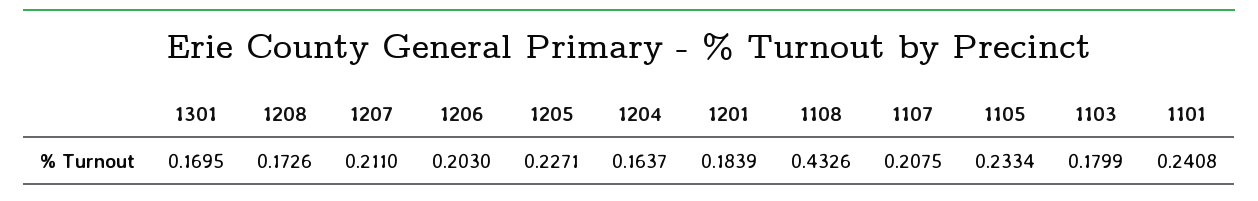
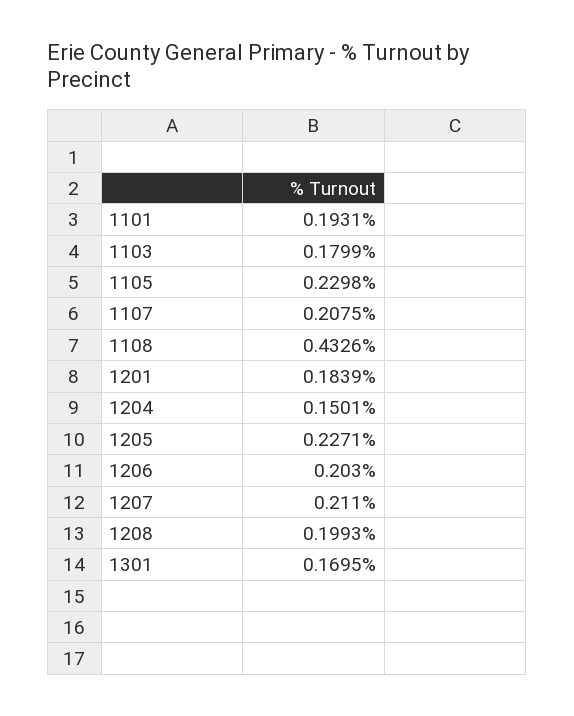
1208: 0.1726 -> 0.1993
1204: 0.1637 -> 0.1501
1105: 0.2334 -> 0.2298
1101: 0.2408 -> 0.1931

